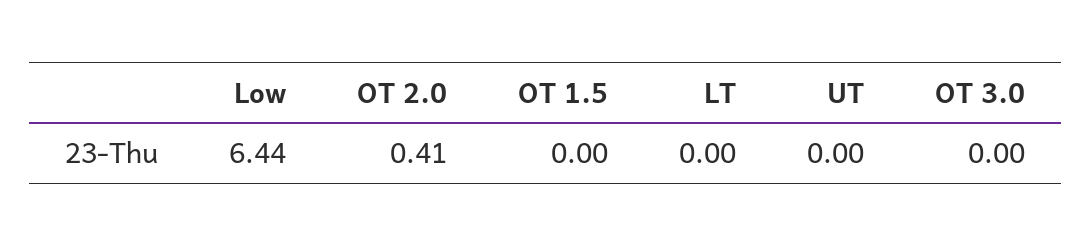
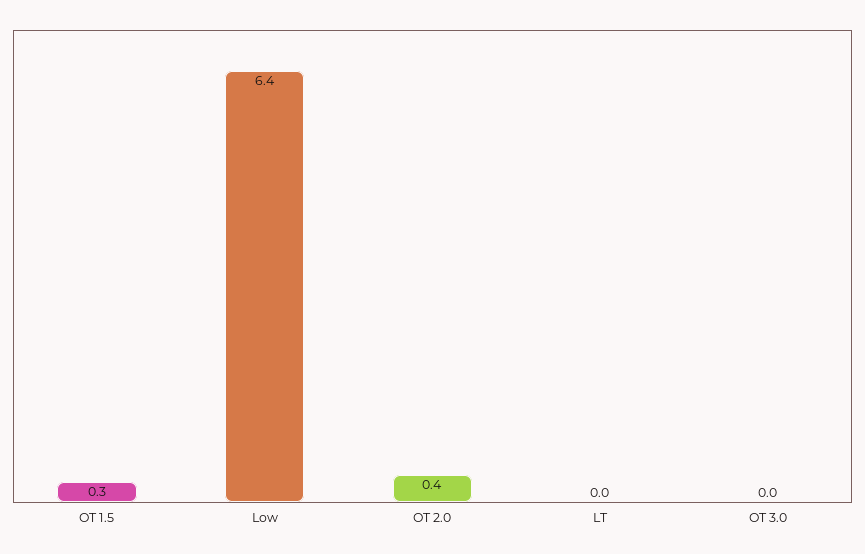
OT 1.5: 0 -> 0.3
UT: 0 -> none

